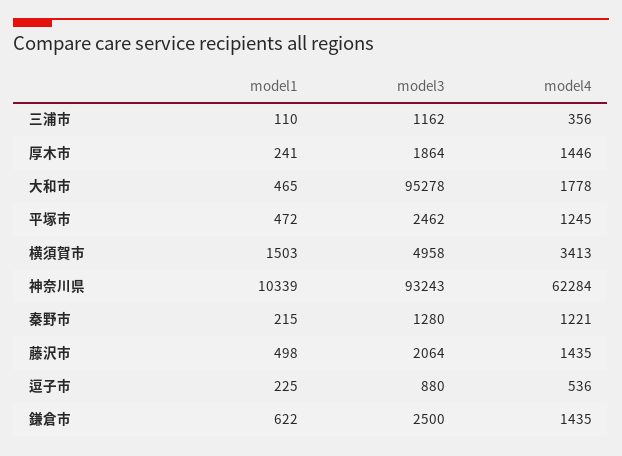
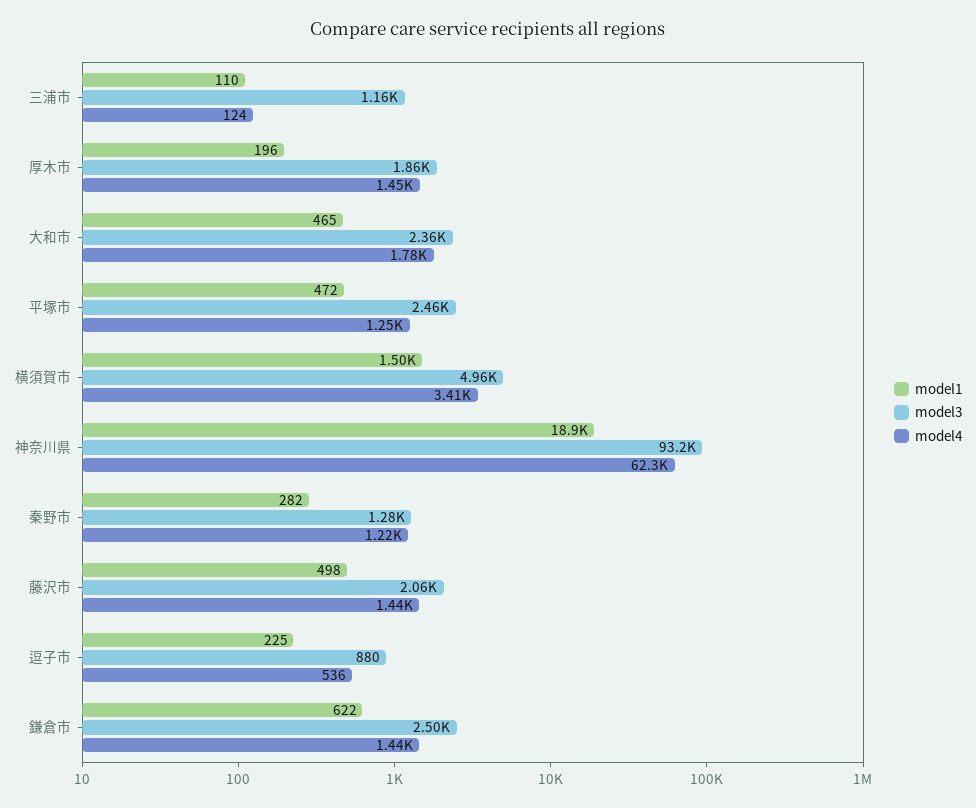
model4, 三浦市: 356 -> 124
model1, 厚木市: 241 -> 196
model3, 大和市: 95278 -> 2360
model1, 神奈川県: 10339 -> 18900
model1, 秦野市: 215 -> 282

